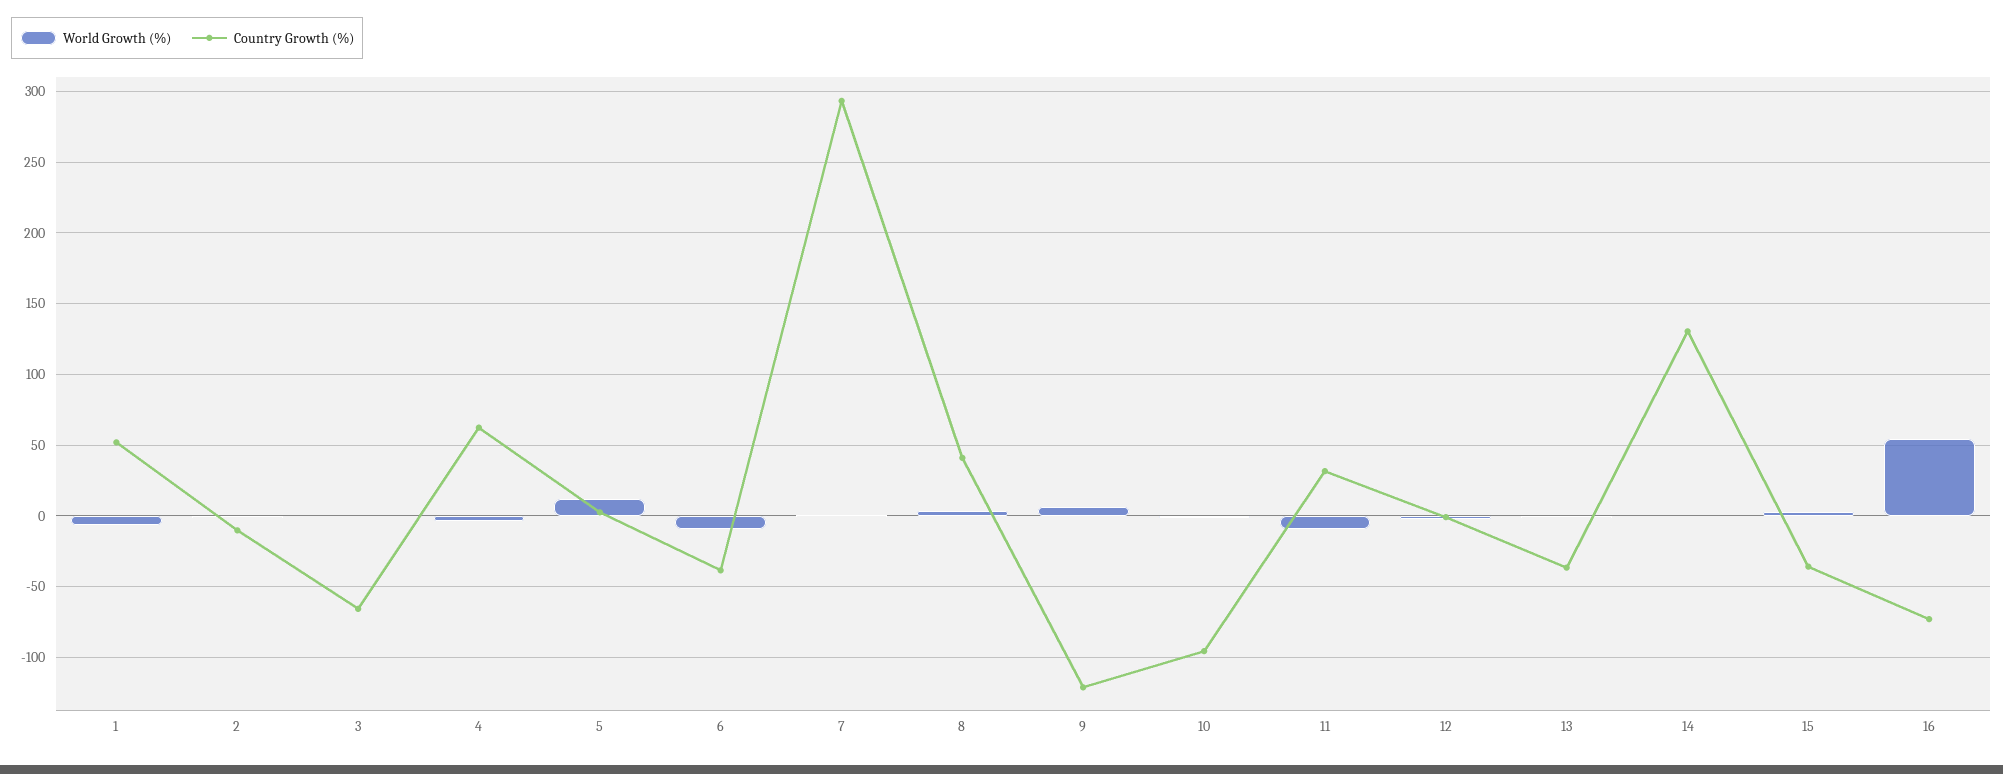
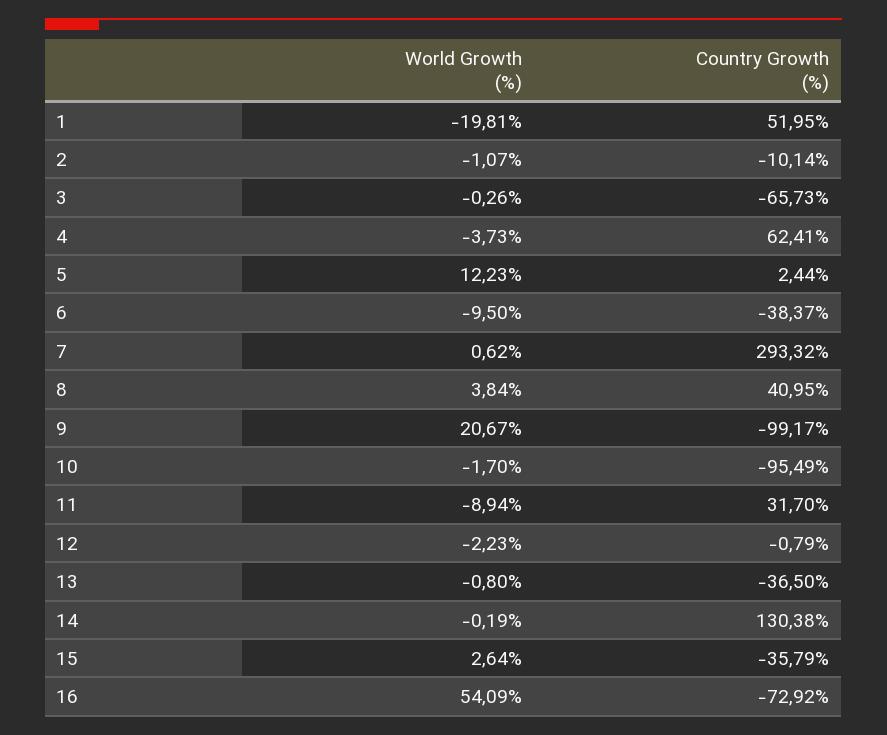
World Growth (%), 1: -5 -> -19.81
World Growth (%), 9: 5 -> 20.67
Country Growth (%), 9: -120 -> -99.17

